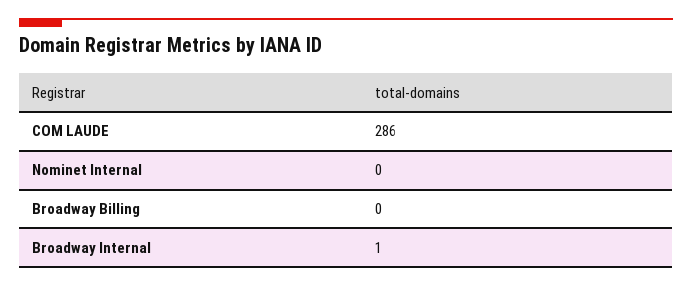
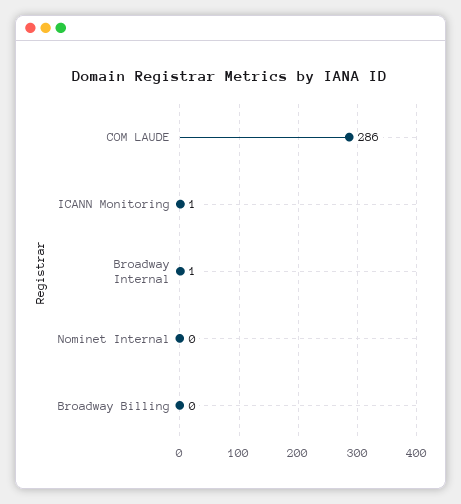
ICANN Monitoring: none -> 1

